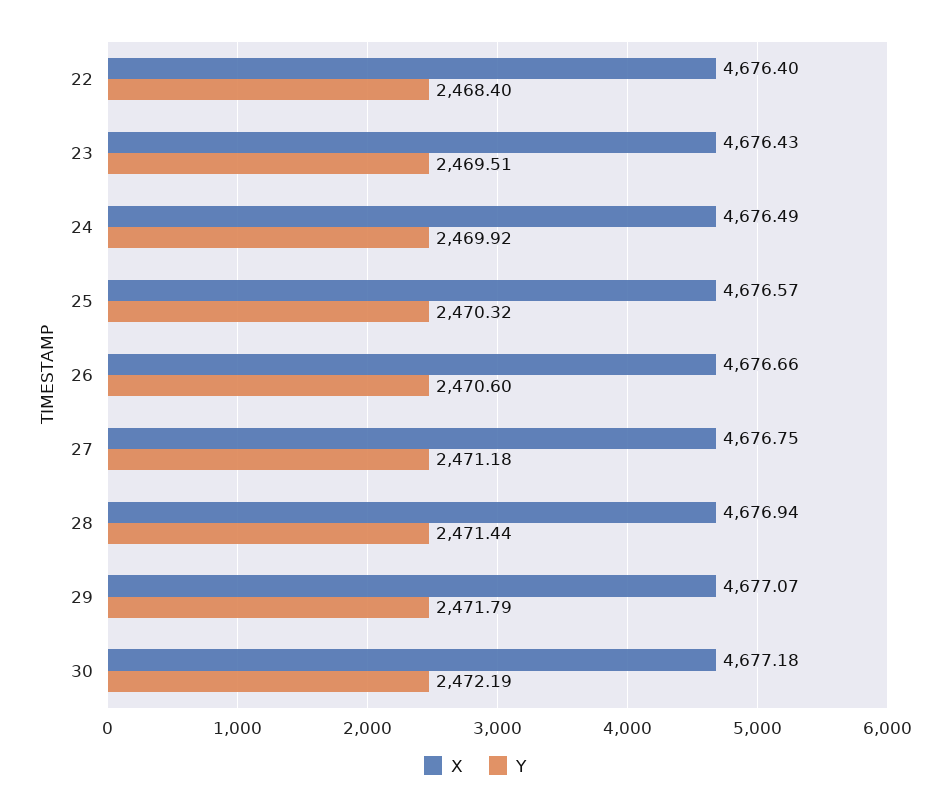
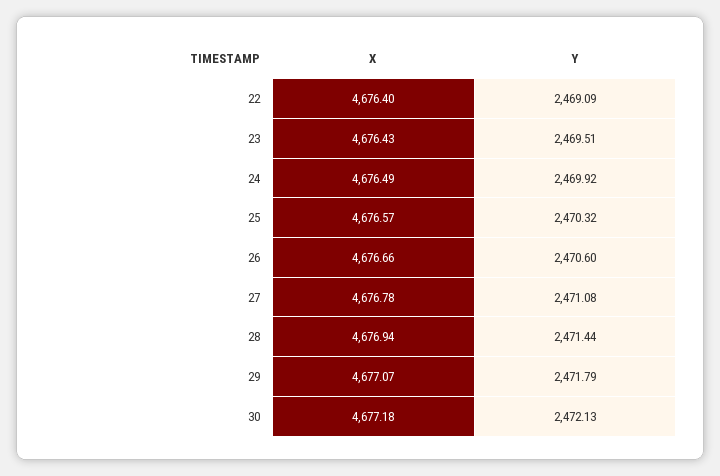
Y, 22: 2468.4 -> 2469.09
X, 27: 4676.75 -> 4676.78
Y, 27: 2471.18 -> 2471.08
Y, 30: 2472.19 -> 2472.13

